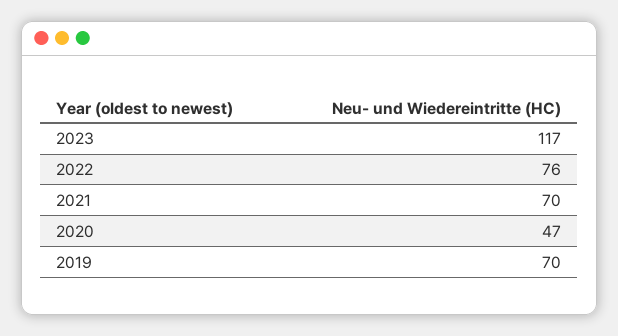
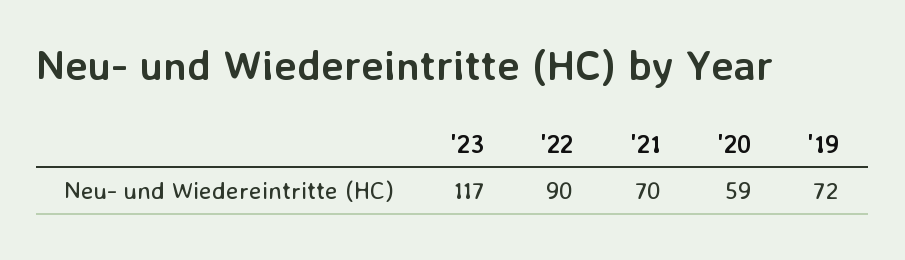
2022: 76 -> 90
2020: 47 -> 59
2019: 70 -> 72

